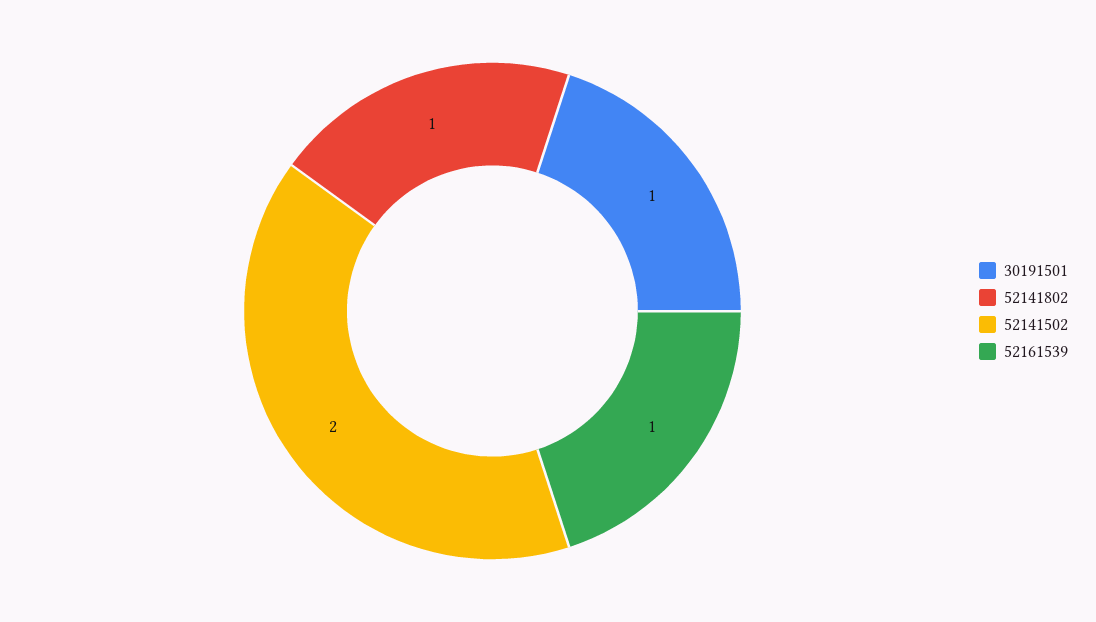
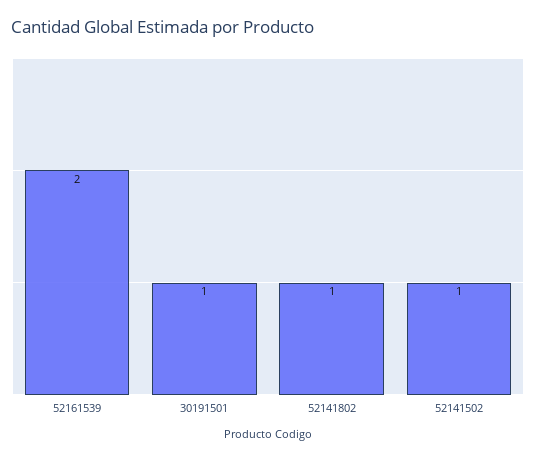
52141502: 2 -> 1
52161539: 1 -> 2

